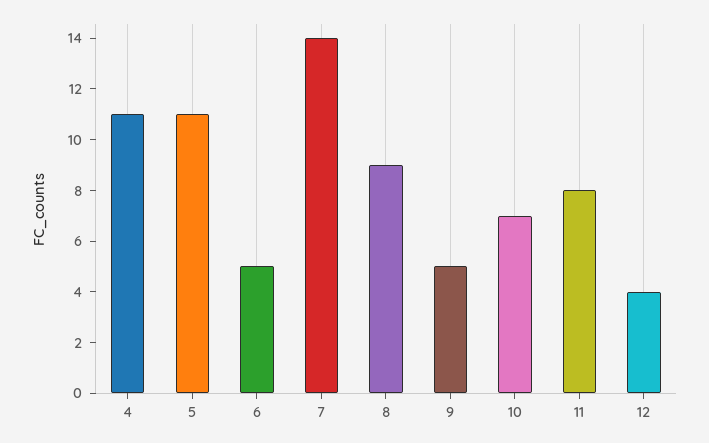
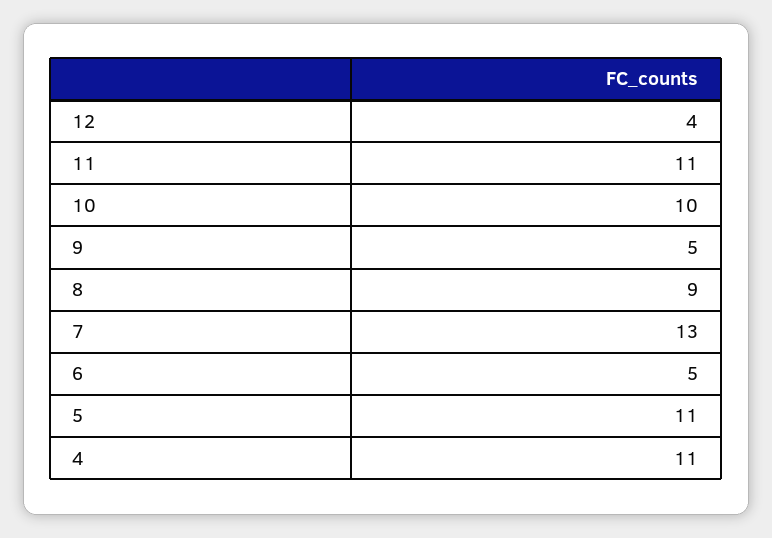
7: 14 -> 13
10: 7 -> 10
11: 8 -> 11

